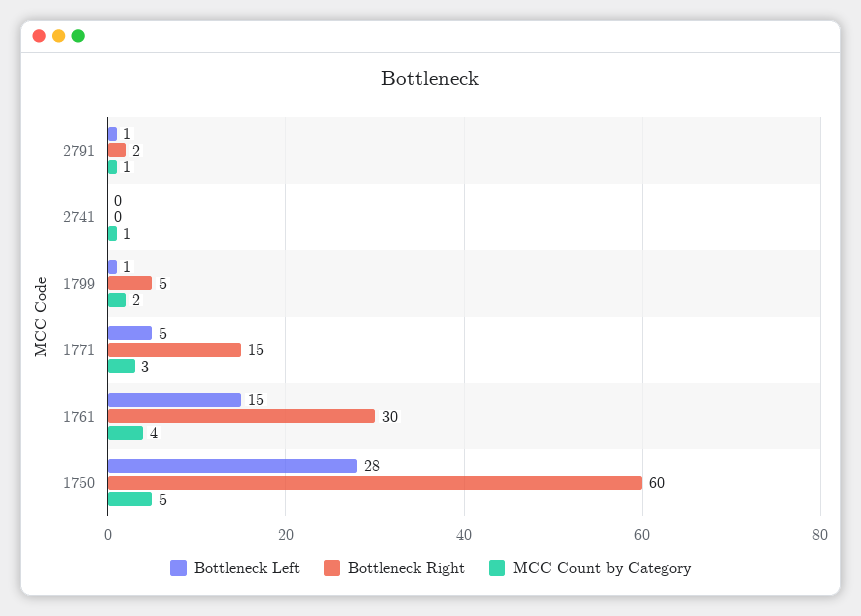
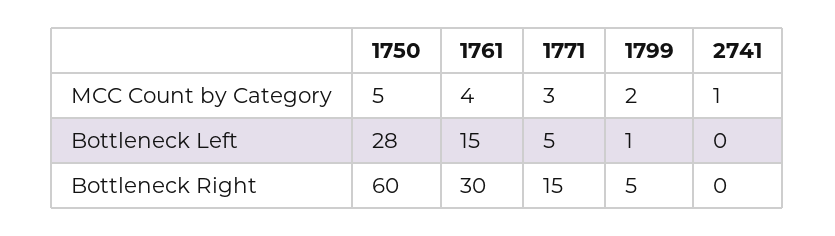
Bottleneck Left, 2791: 1 -> none
Bottleneck Right, 2791: 2 -> none
MCC Count by Category, 2791: 1 -> none

